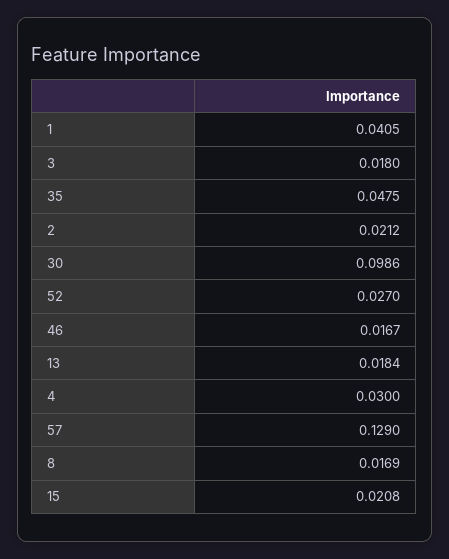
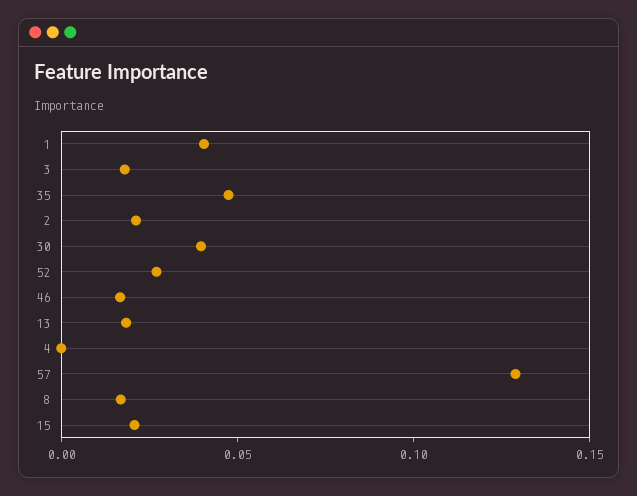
30: 0.0986 -> 0.04
4: 0.03 -> 0

